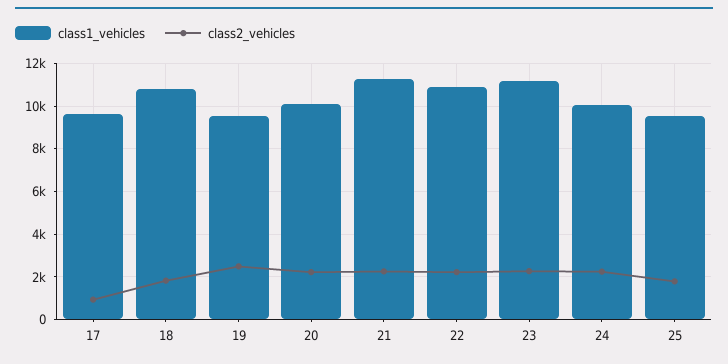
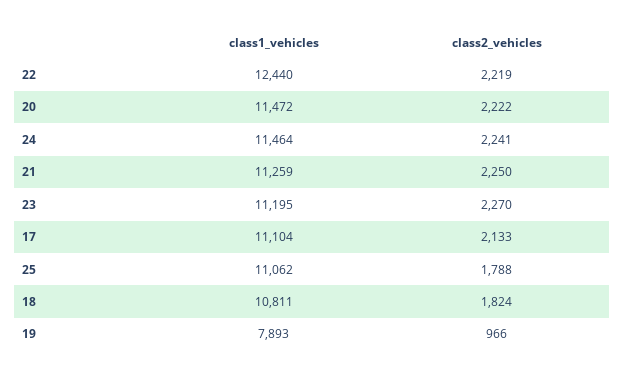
class1_vehicles, 17: 9500 -> 11104
class2_vehicles, 17: 1000 -> 2133
class1_vehicles, 19: 9500 -> 7893
class2_vehicles, 19: 2500 -> 966
class1_vehicles, 20: 10000 -> 11472
class1_vehicles, 22: 11000 -> 12440
class1_vehicles, 24: 10000 -> 11464
class1_vehicles, 25: 9500 -> 11062

